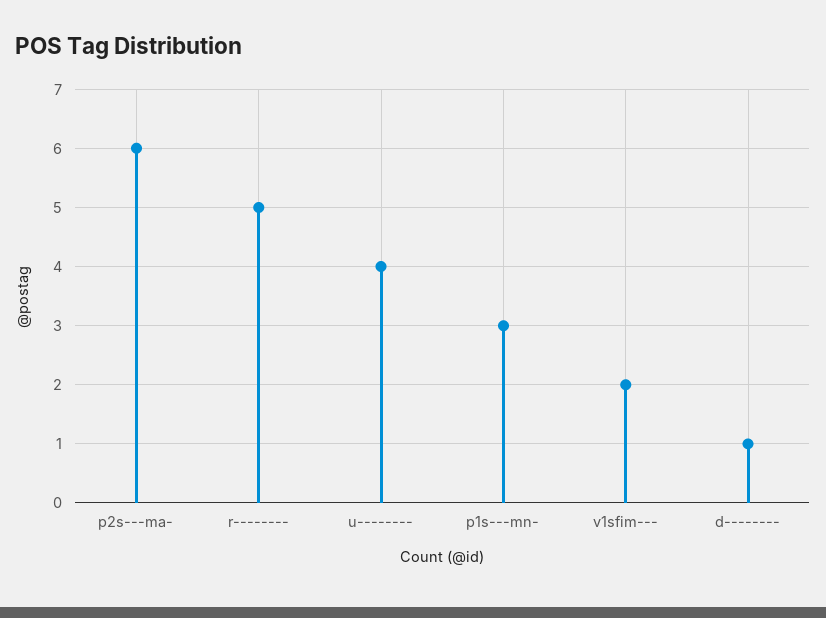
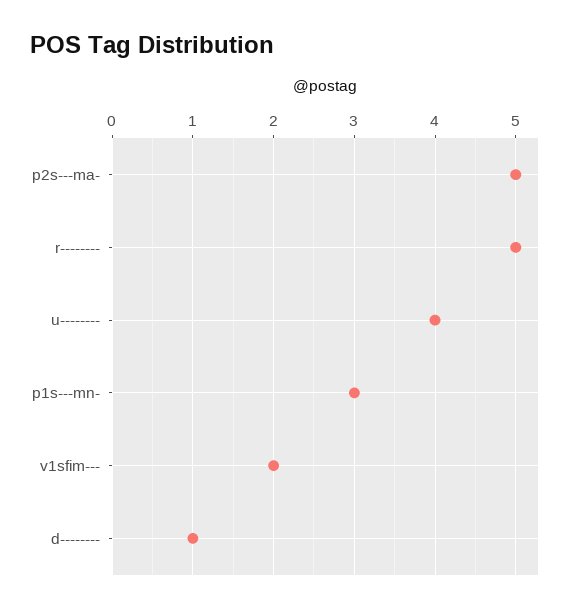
p2s---ma-: 6 -> 5

